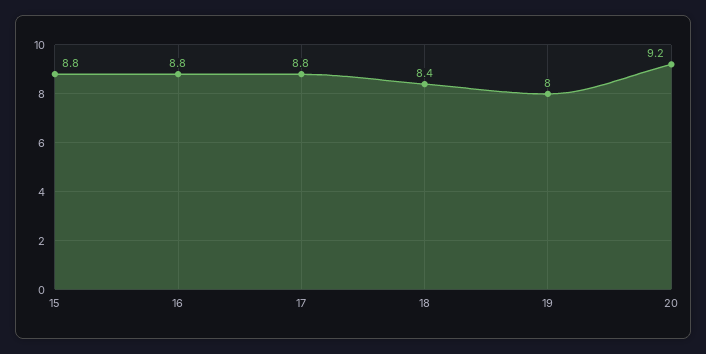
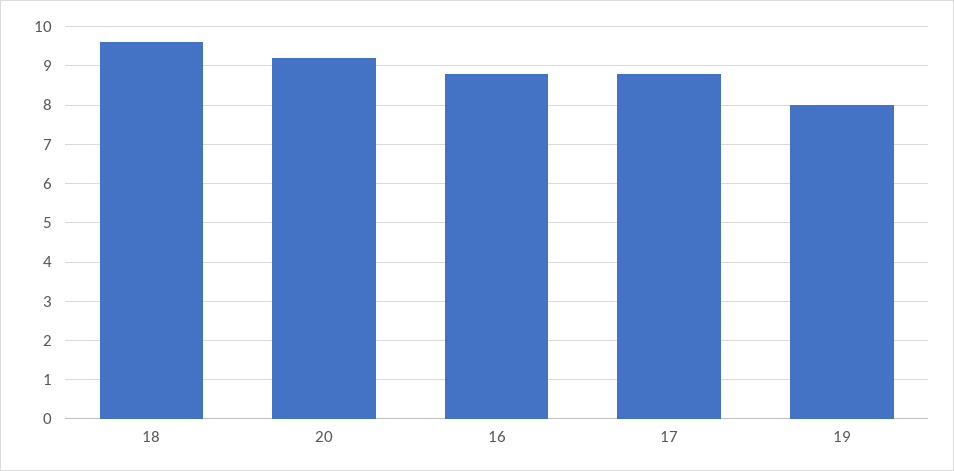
15: 8.8 -> none
18: 8.4 -> 9.5

